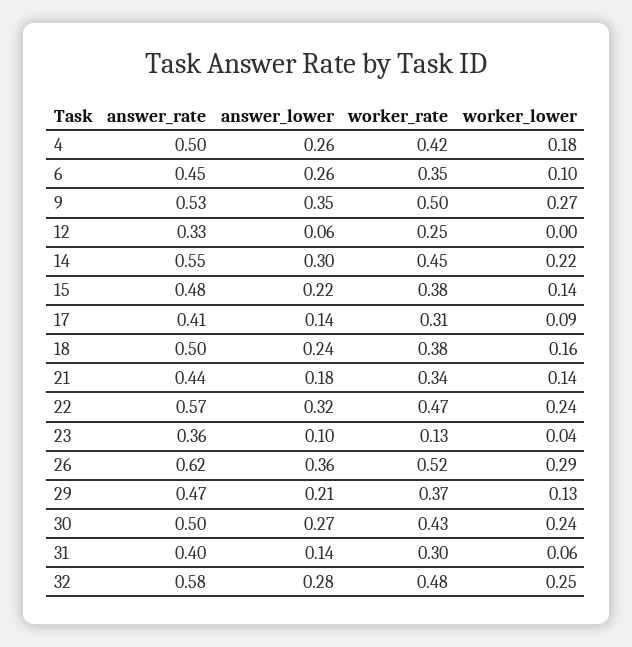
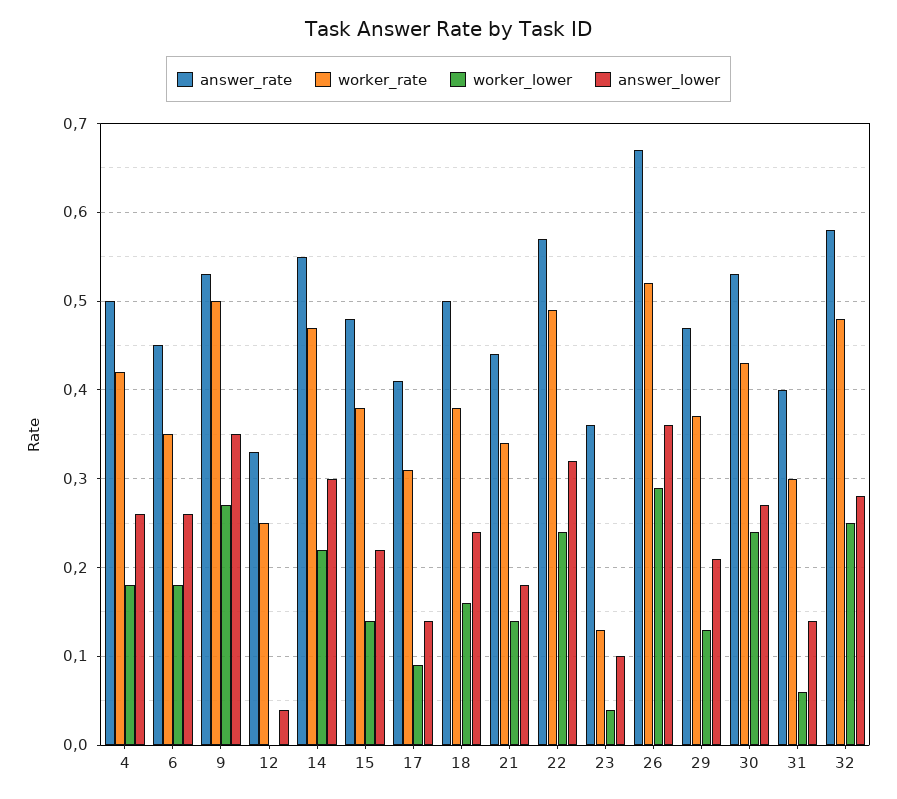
worker_lower, 6: 0.1 -> 0.18
answer_lower, 12: 0.06 -> 0.04
worker_rate, 14: 0.45 -> 0.47
worker_rate, 22: 0.47 -> 0.49
answer_rate, 26: 0.62 -> 0.67
answer_rate, 30: 0.5 -> 0.53

